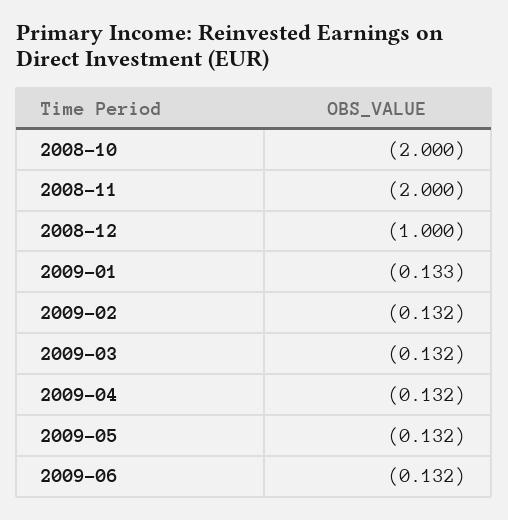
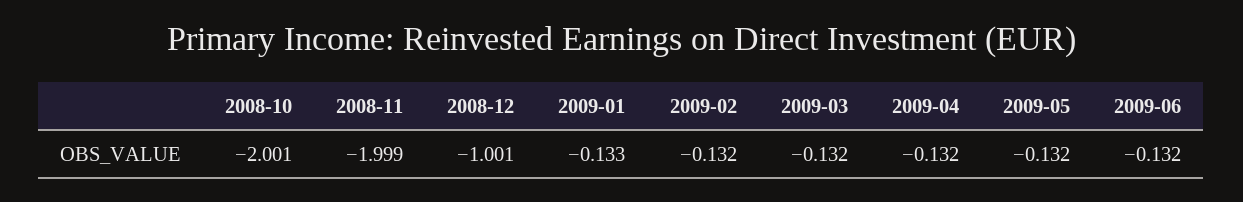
2008-10: -2 -> -2.001
2008-11: -2 -> -1.999
2008-12: -1 -> -1.001

